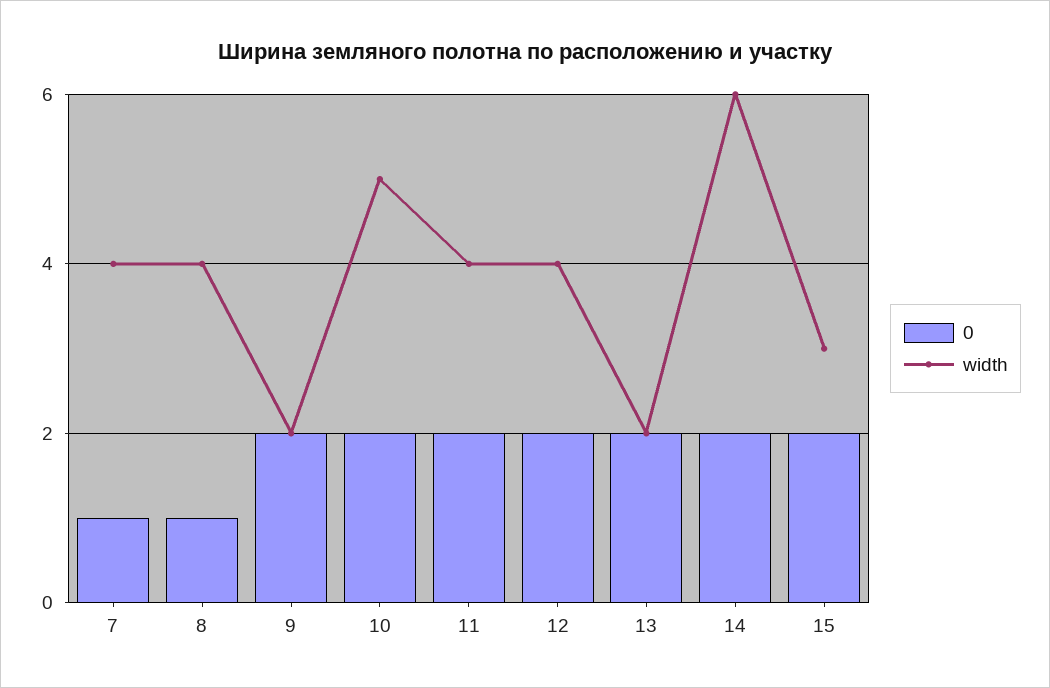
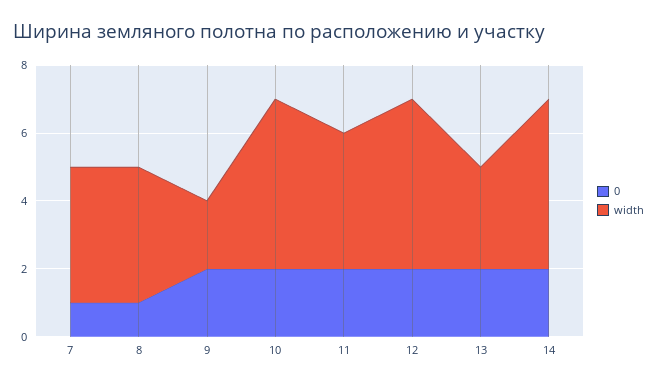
width, 12: 4 -> 5
width, 13: 2 -> 3
width, 14: 6 -> 5
0, 15: 2 -> none
width, 15: 3 -> none

